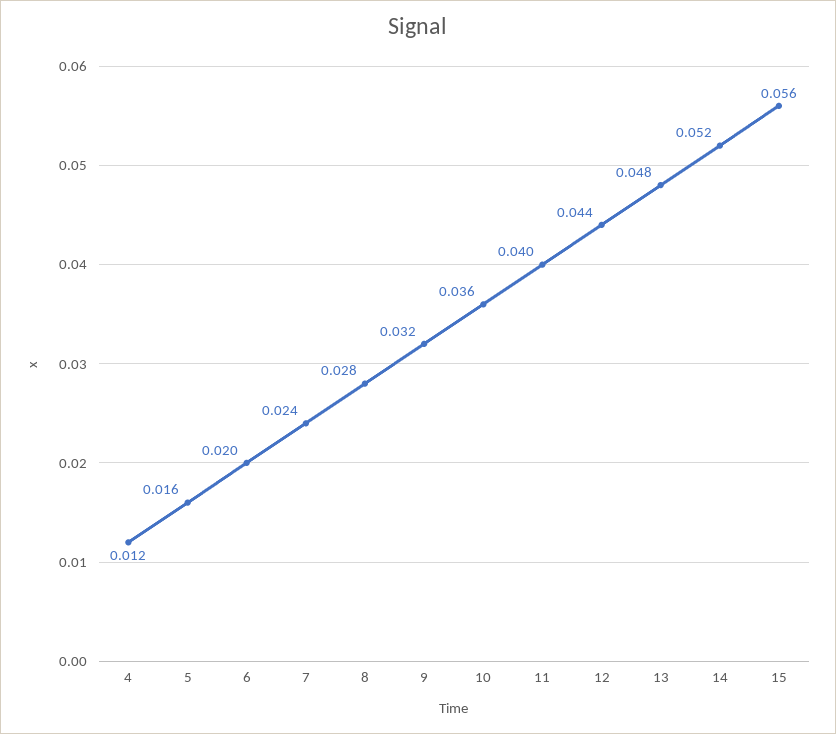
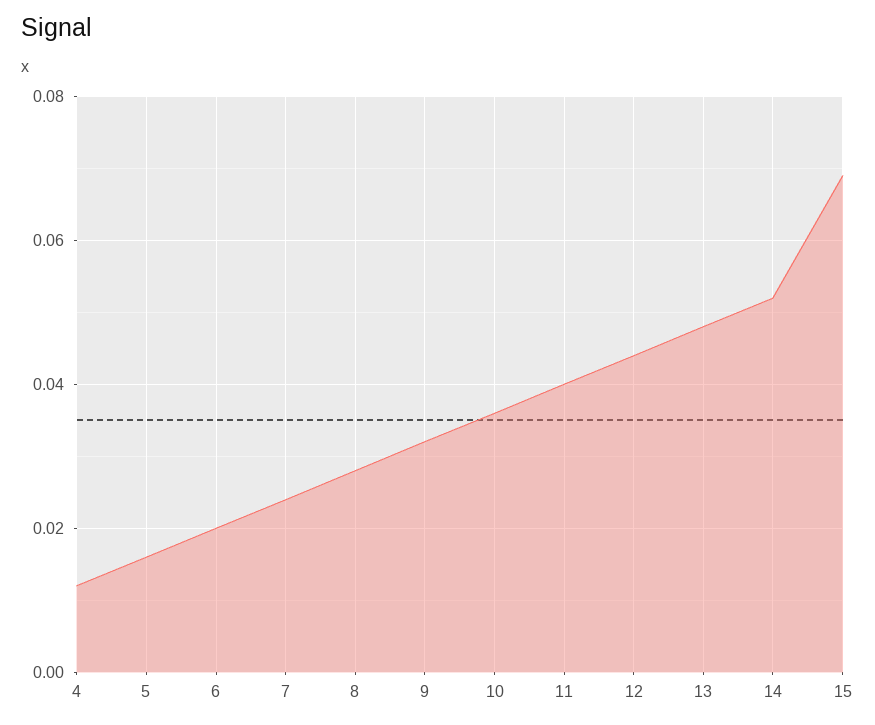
15: 0.056 -> 0.07

